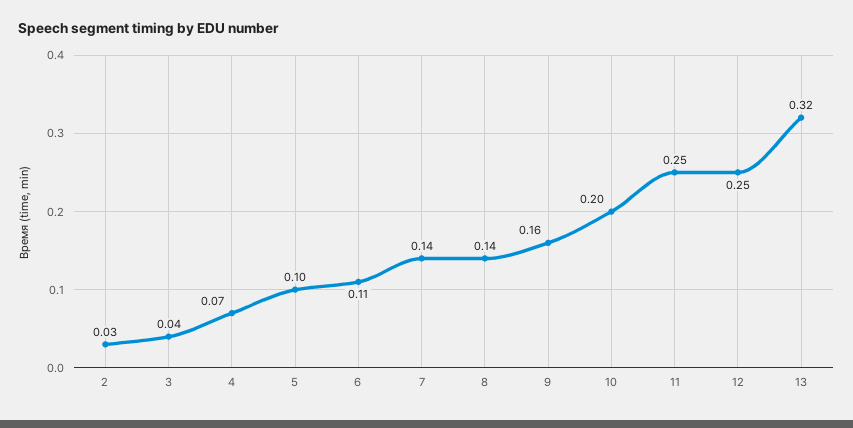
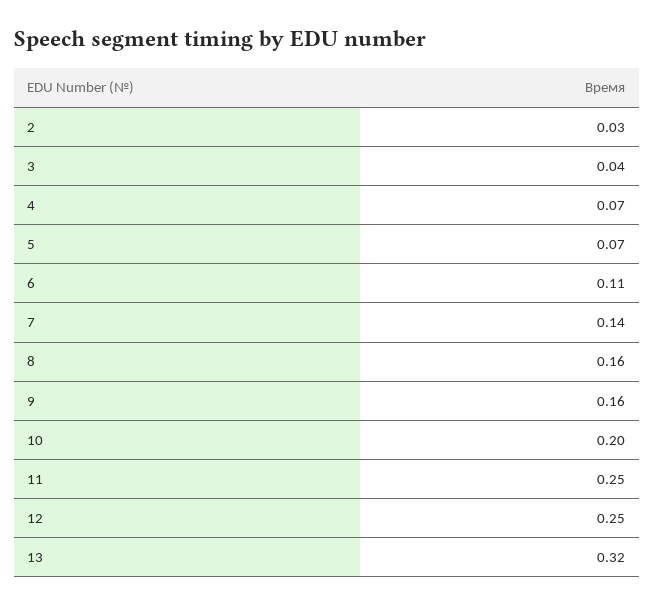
5: 0.1 -> 0.07
8: 0.14 -> 0.16

